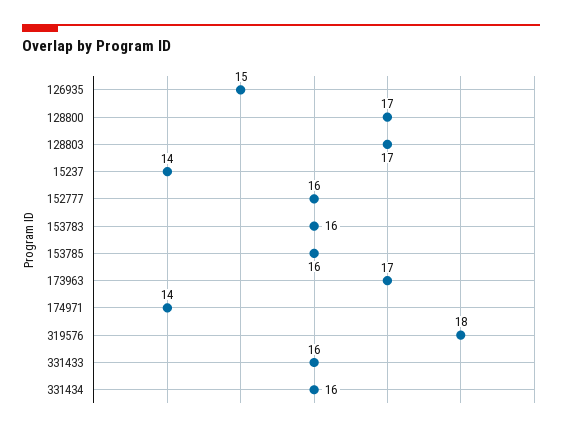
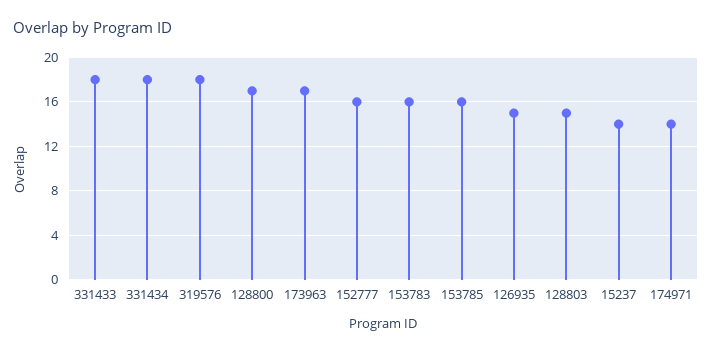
128803: 17 -> 15
331433: 16 -> 18
331434: 16 -> 18

